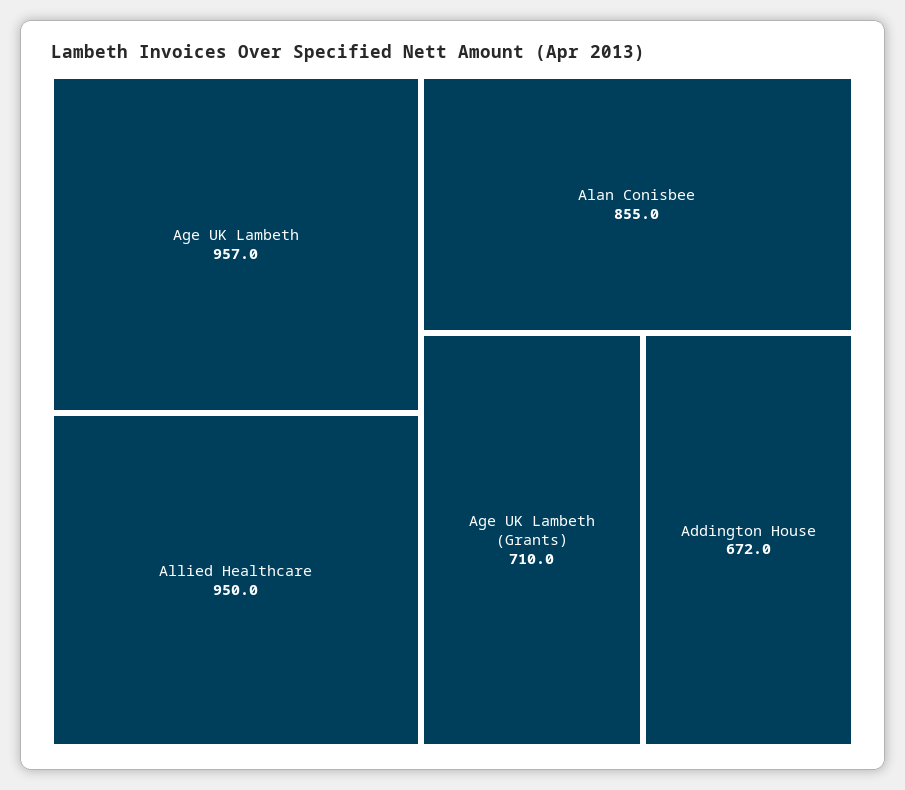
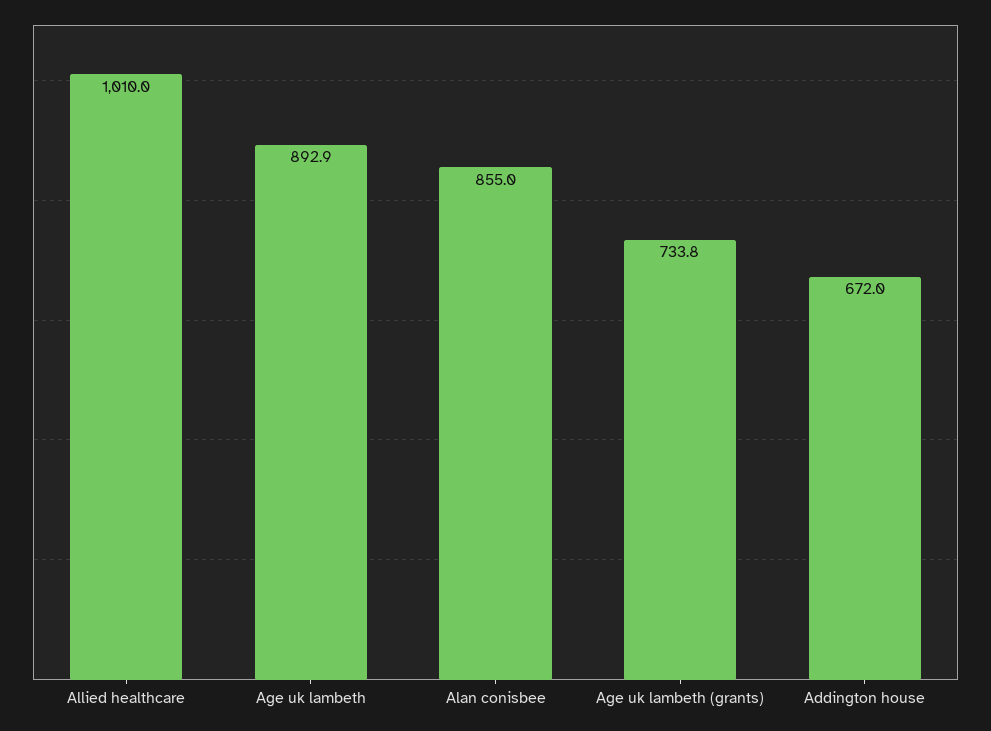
Age UK Lambeth: 957 -> 892.9
Allied Healthcare: 950 -> 1010
Age UK Lambeth (Grants): 710 -> 733.8

